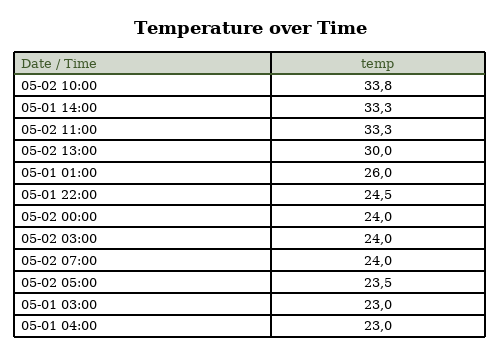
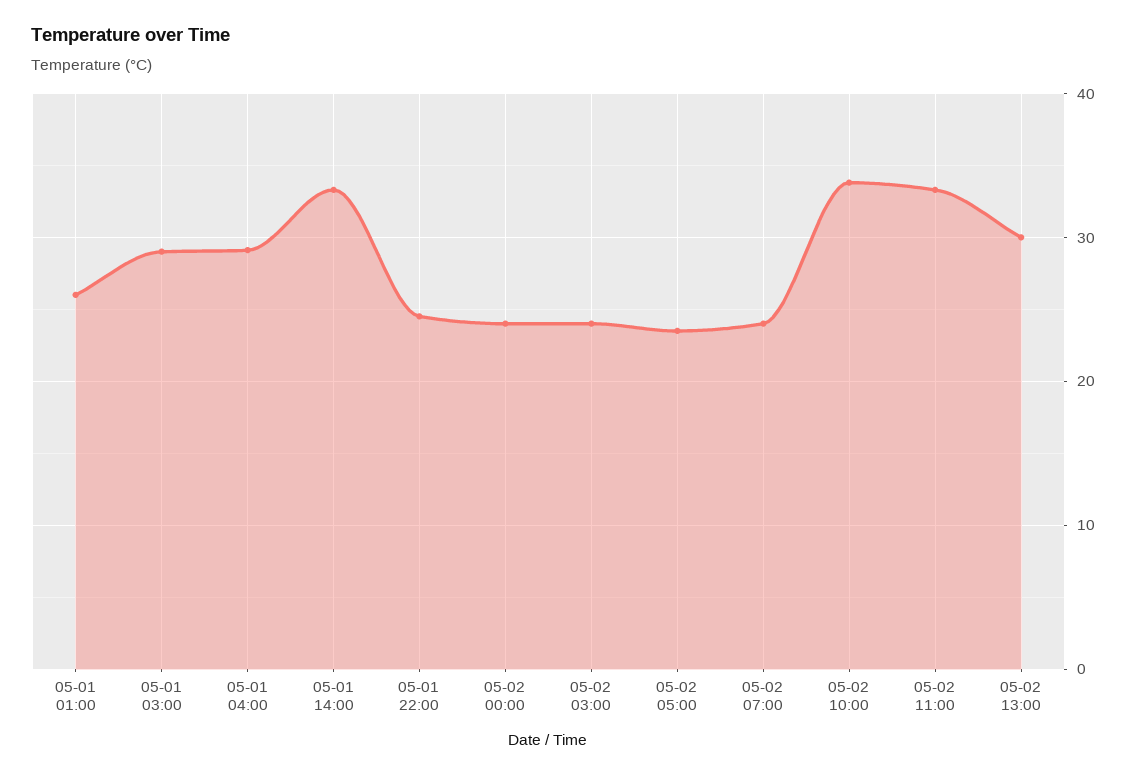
05-01 03:00: 23 -> 29
05-01 04:00: 23 -> 29

